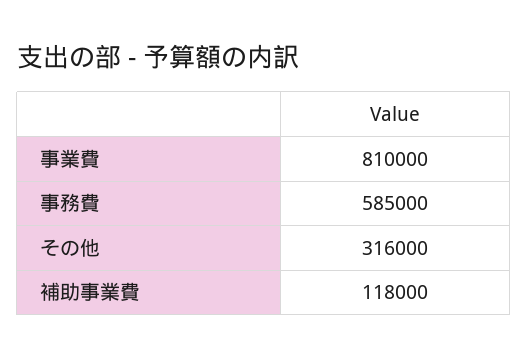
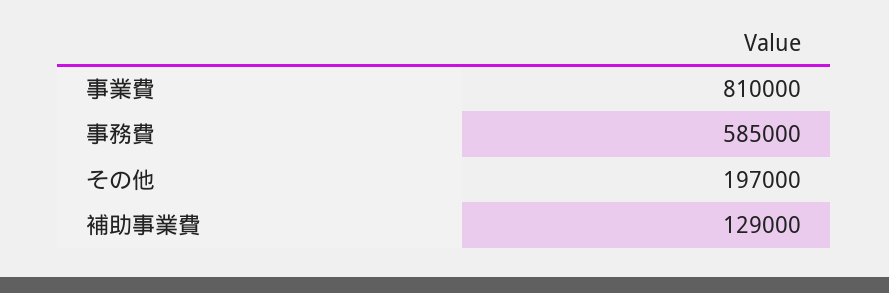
その他: 316000 -> 197000
補助事業費: 118000 -> 129000

